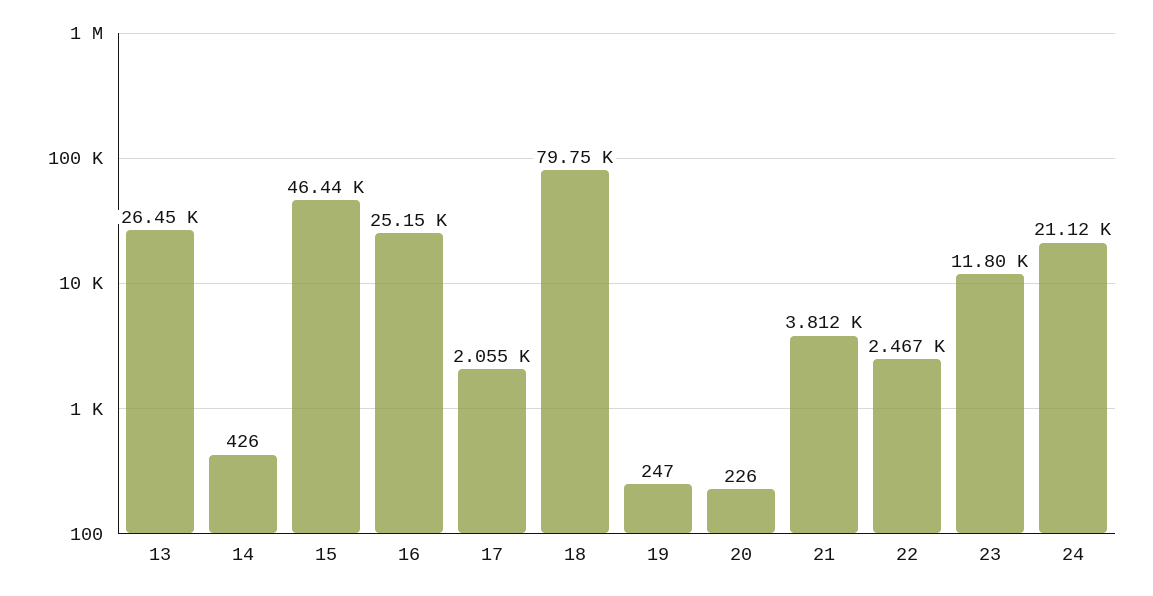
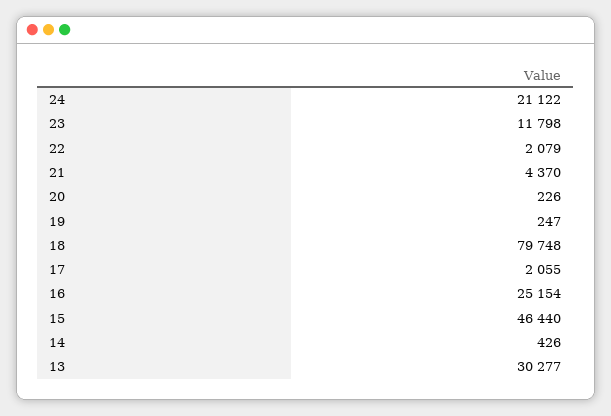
13: 26450 -> 30277
21: 3812 -> 4370
22: 2467 -> 2079

